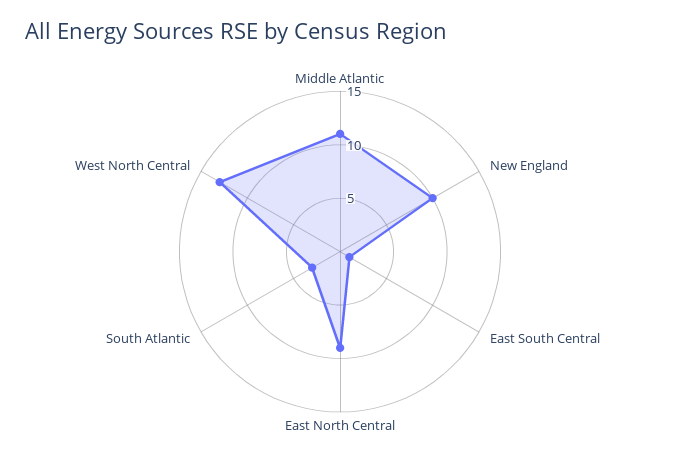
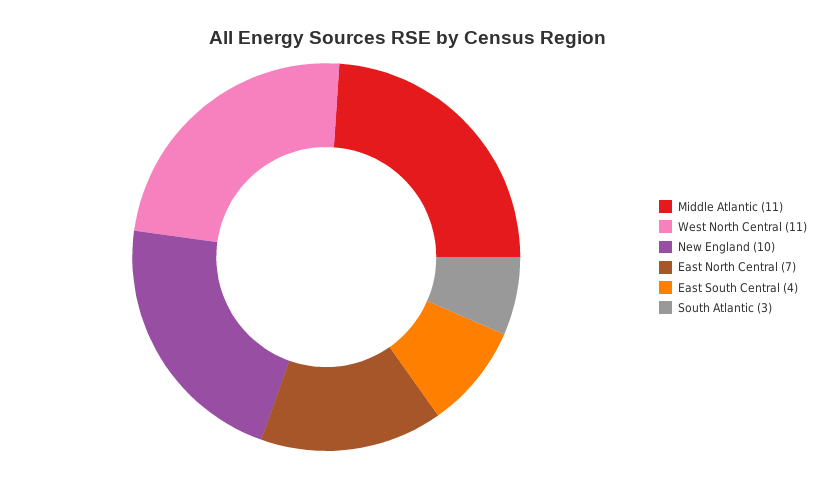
East South Central: 1 -> 4
East North Central: 9 -> 7
West North Central: 13 -> 11

